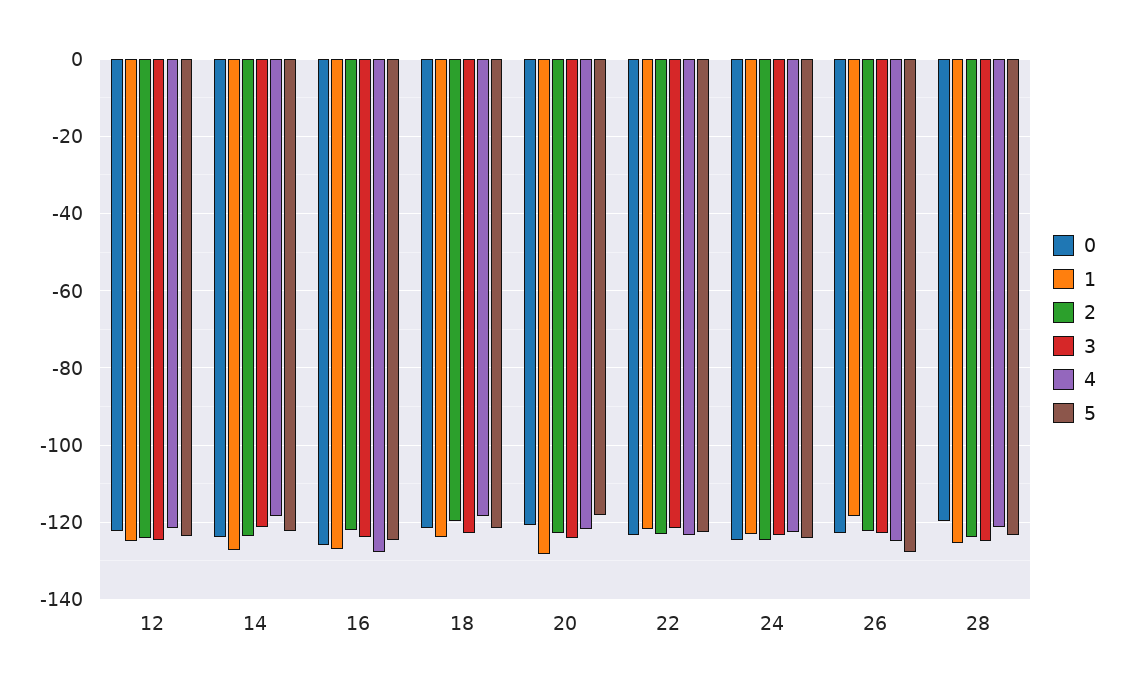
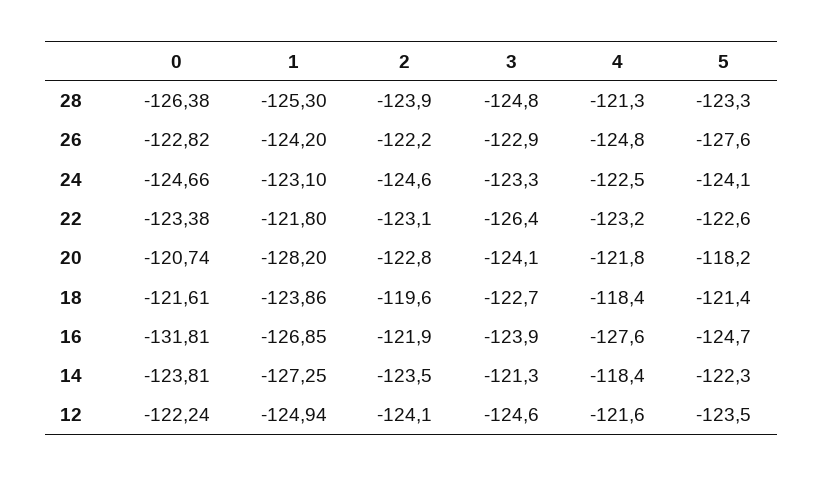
0, 16: -126 -> -131.81
3, 22: -122 -> -126.4
1, 26: -118 -> -124.2
0, 28: -120 -> -126.38

